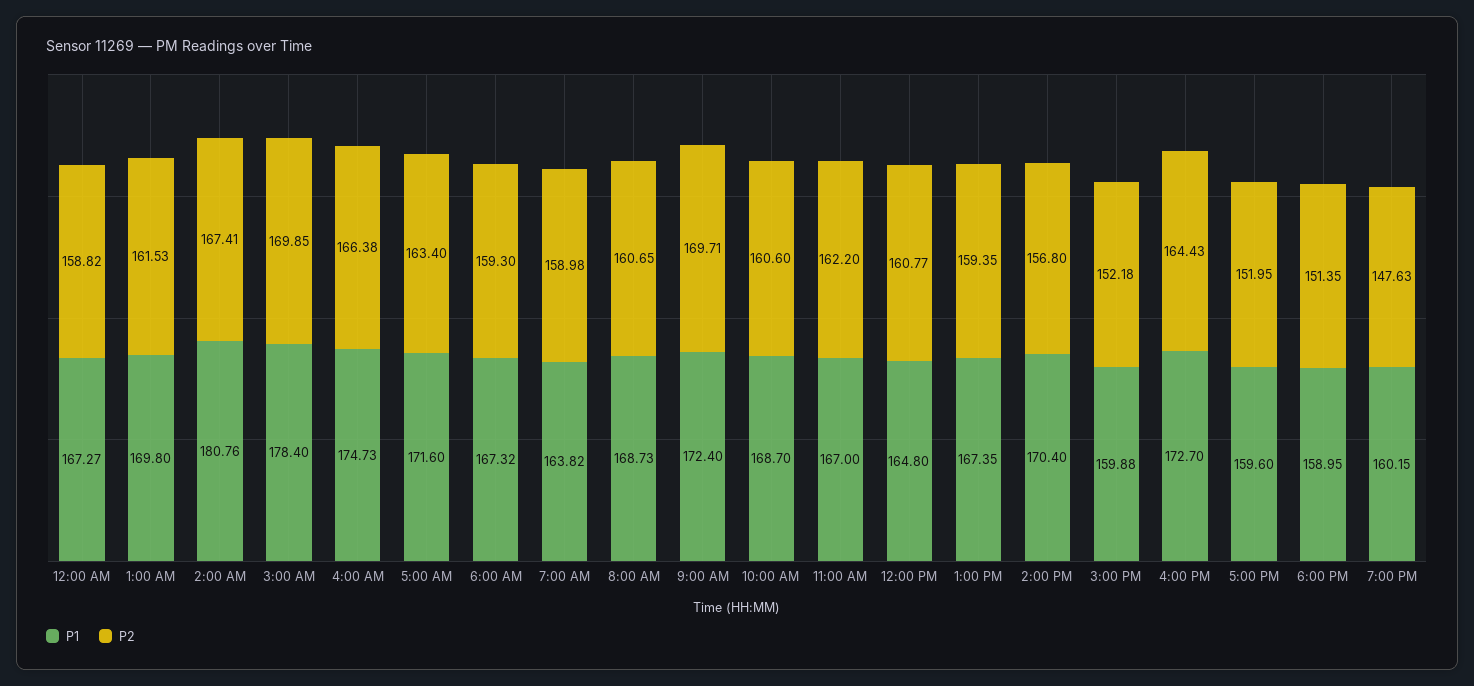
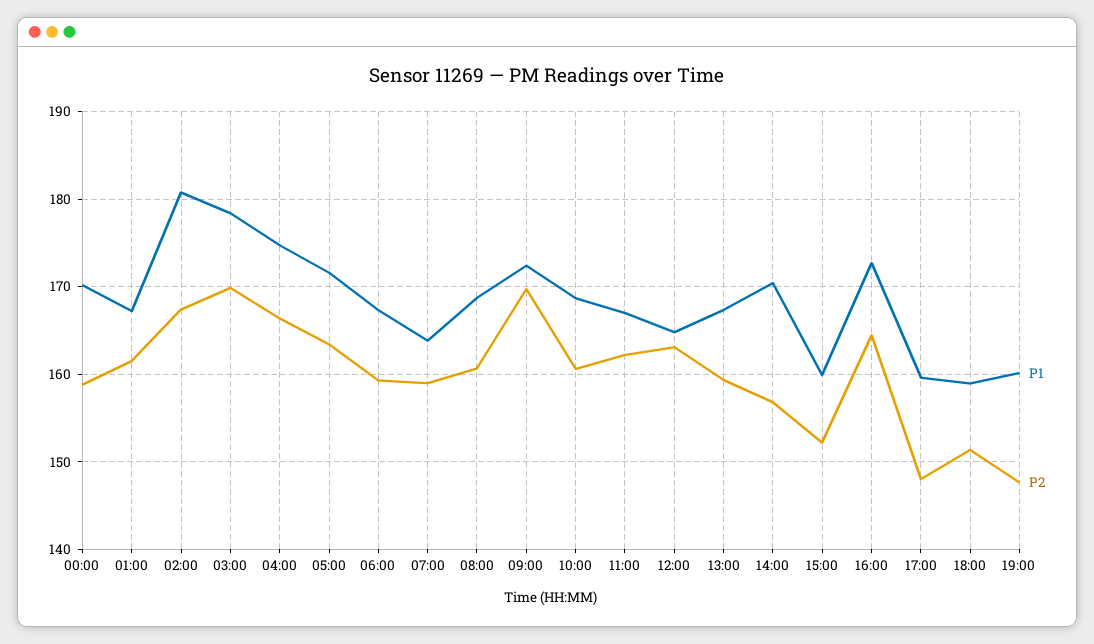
P1, 12:00 AM: 167.27 -> 170
P1, 1:00 AM: 169.8 -> 167
P2, 12:00 PM: 160.77 -> 163
P2, 5:00 PM: 151.95 -> 148

